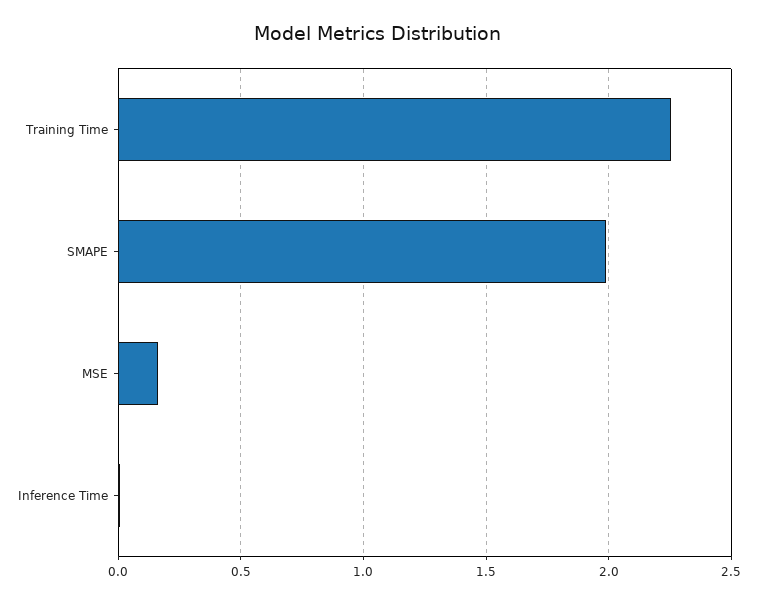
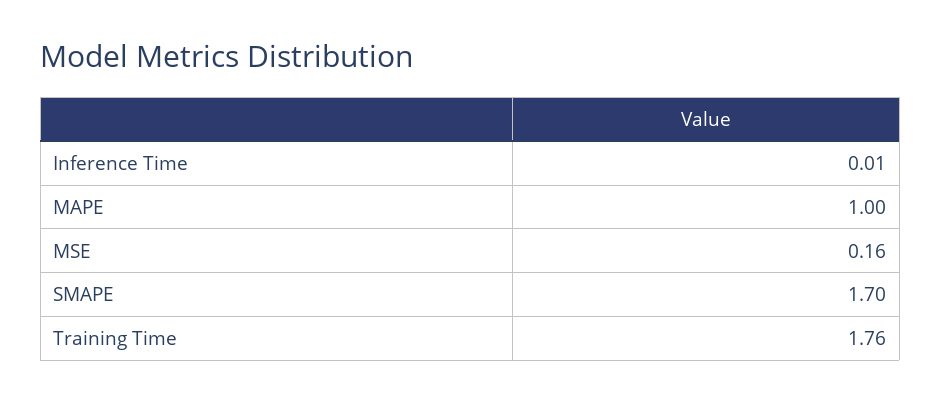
Training Time: 2.25 -> 1.76
SMAPE: 2 -> 1.7
MAPE: none -> 1

